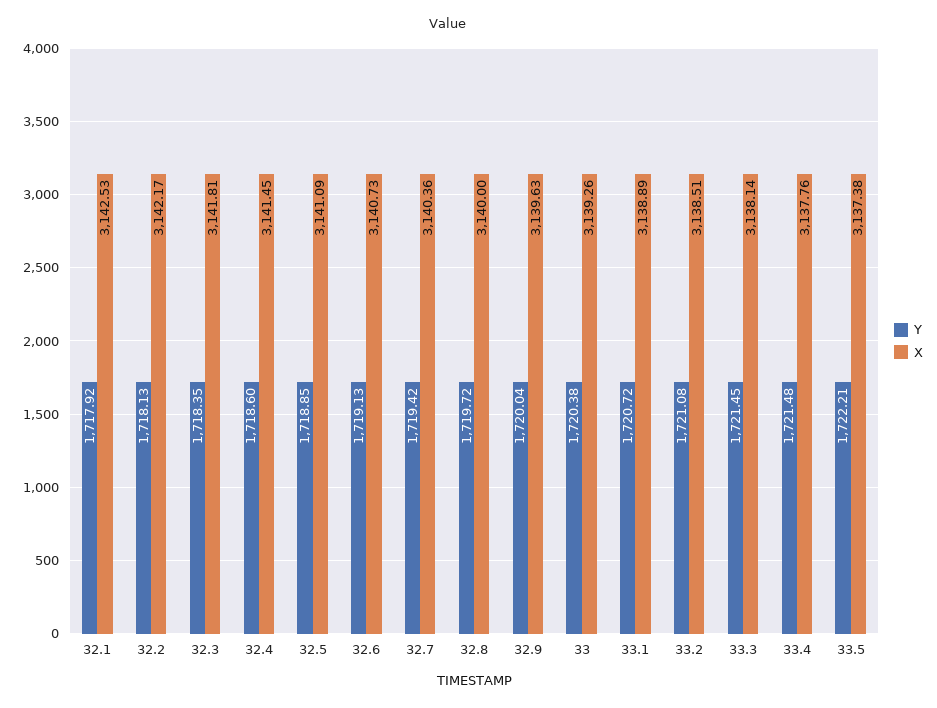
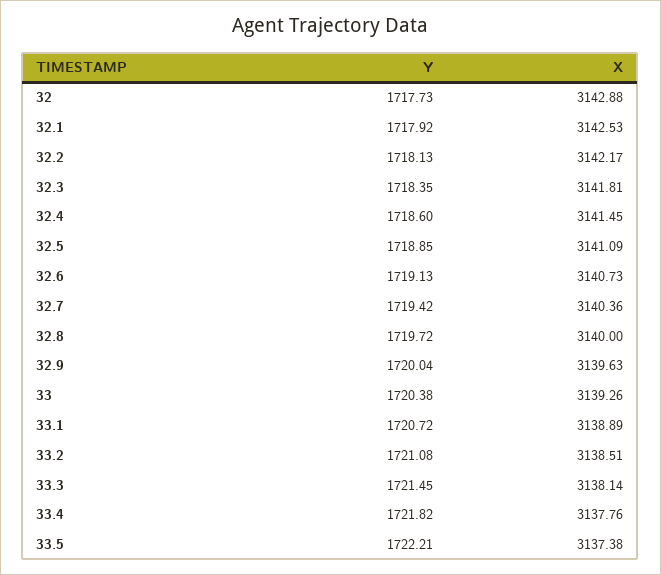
Y, 33.4: 1721.48 -> 1721.82
Y, 32: none -> 1717.73
X, 32: none -> 3142.88

